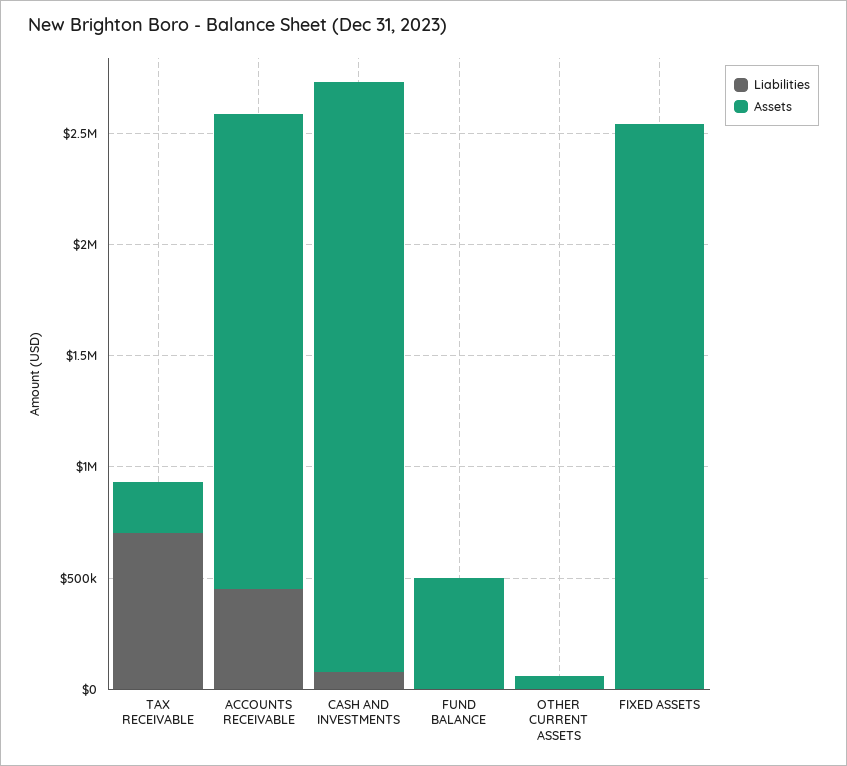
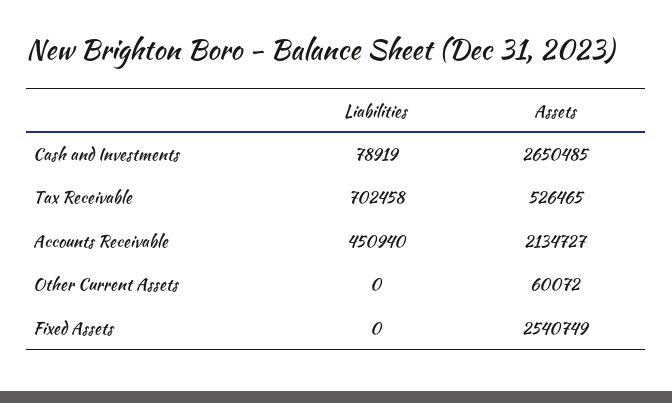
Assets, TAX RECEIVABLE: 200000 -> 526465
Liabilities, FUND BALANCE: 0 -> none
Assets, FUND BALANCE: 500000 -> none

